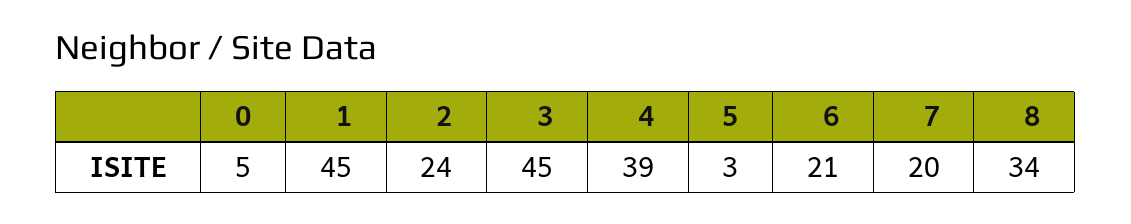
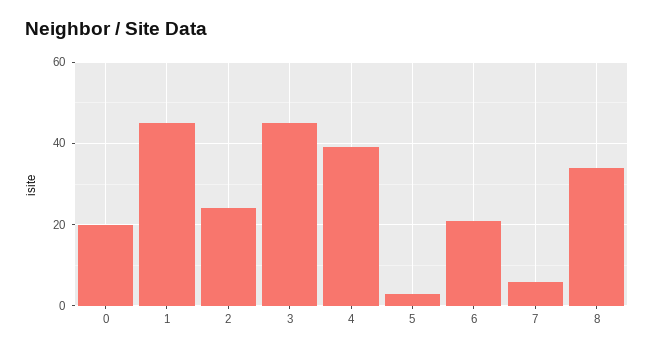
0: 5 -> 20
7: 20 -> 5

